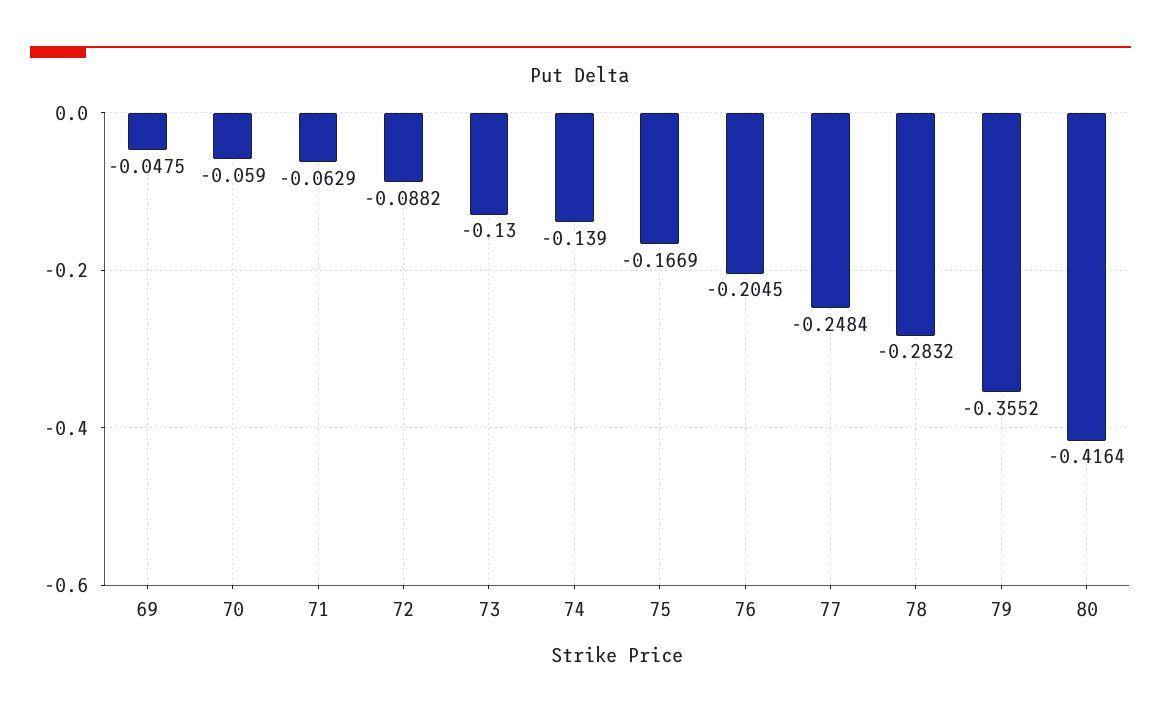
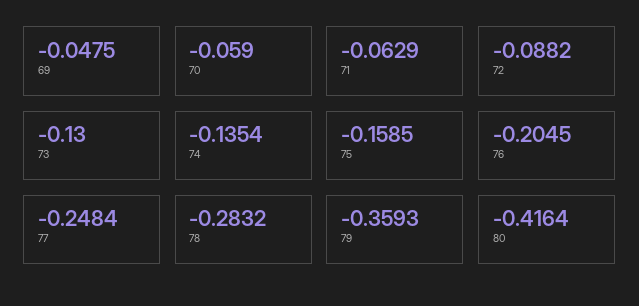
74: -0.139 -> -0.1354
75: -0.1669 -> -0.1585
79: -0.3552 -> -0.3593

